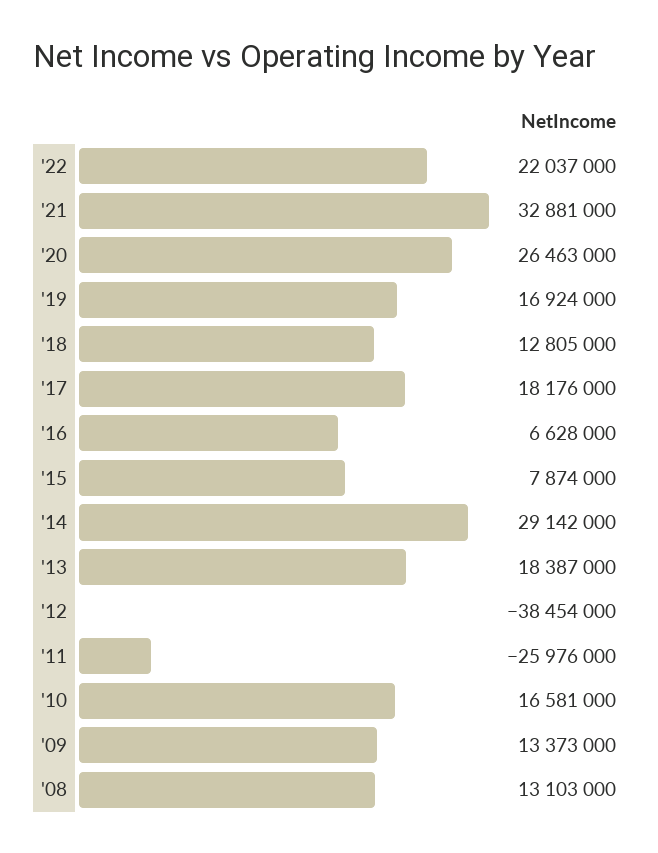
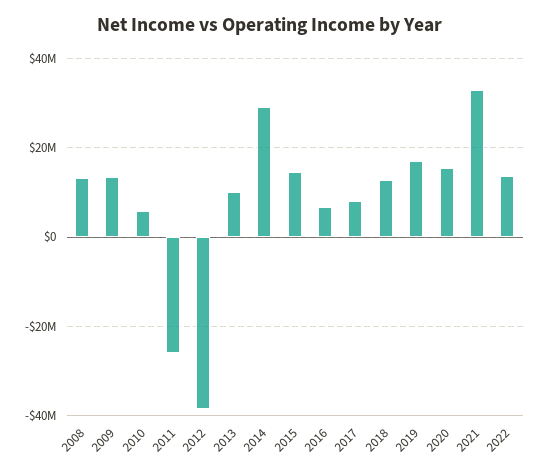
'22: 22037000 -> 14000000
'20: 26463000 -> 16000000
'17: 18176000 -> 8000000
'15: 7874000 -> 14000000
'13: 18387000 -> 10000000
'10: 16581000 -> 6000000

